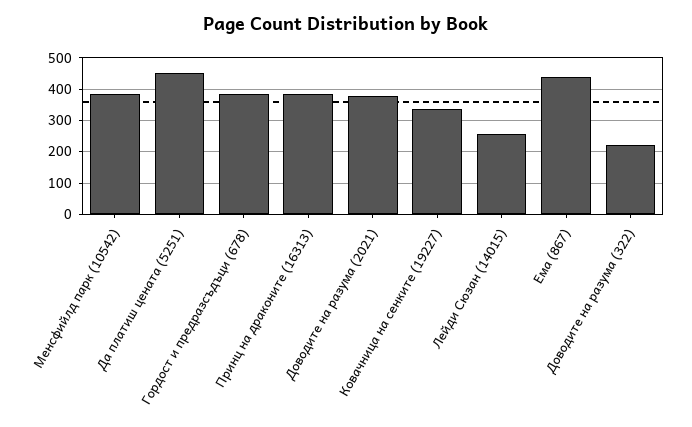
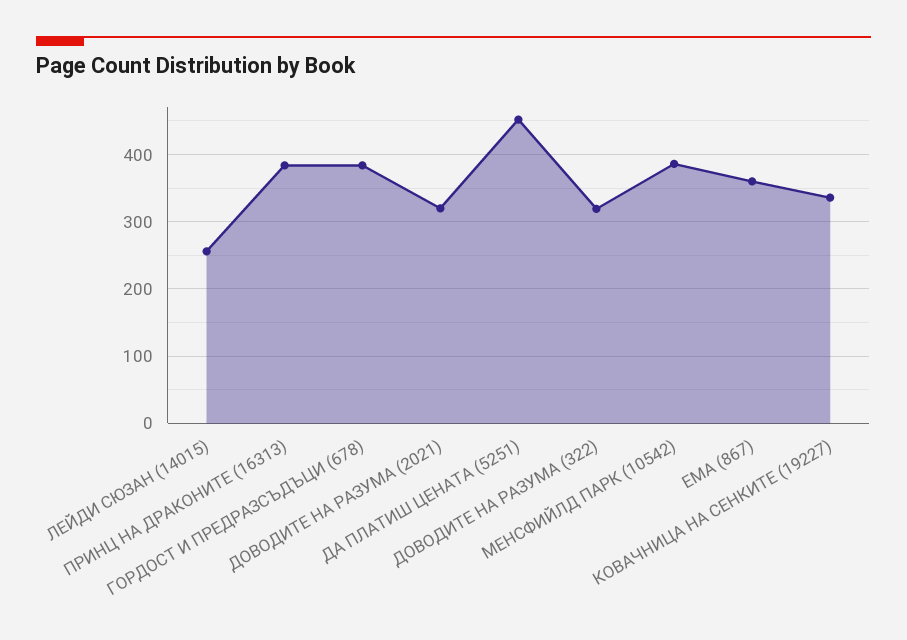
Доводите на разума (2021): 380 -> 320
Ема (867): 440 -> 360
Доводите на разума (322): 220 -> 320

